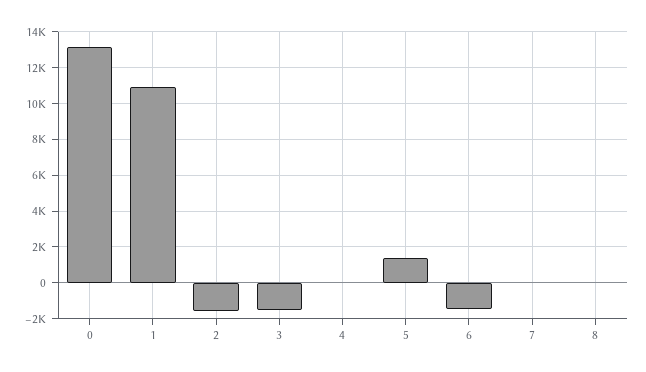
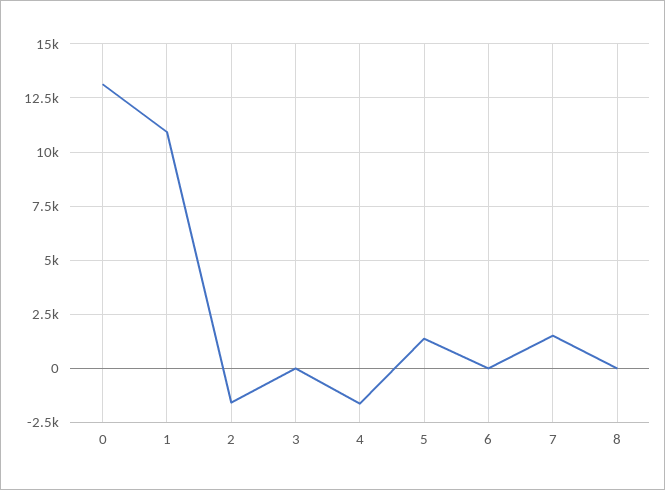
3: -1500 -> 0
4: 0 -> -1500
6: -1500 -> 0
7: 0 -> 1500

